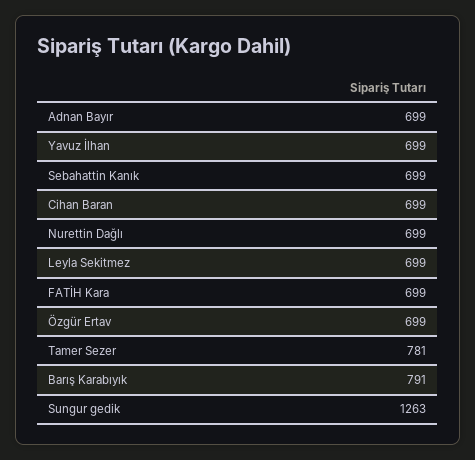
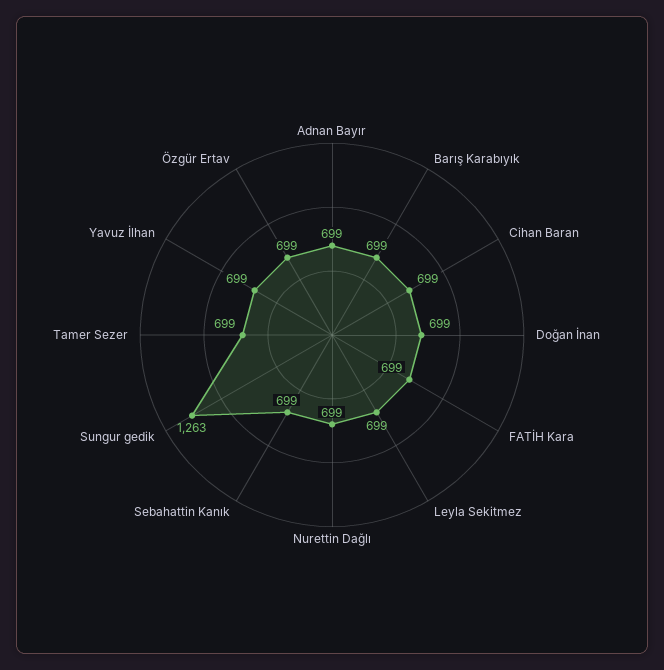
Tamer Sezer: 781 -> 699
Barış Karabıyık: 791 -> 699
Doğan İnan: none -> 699

